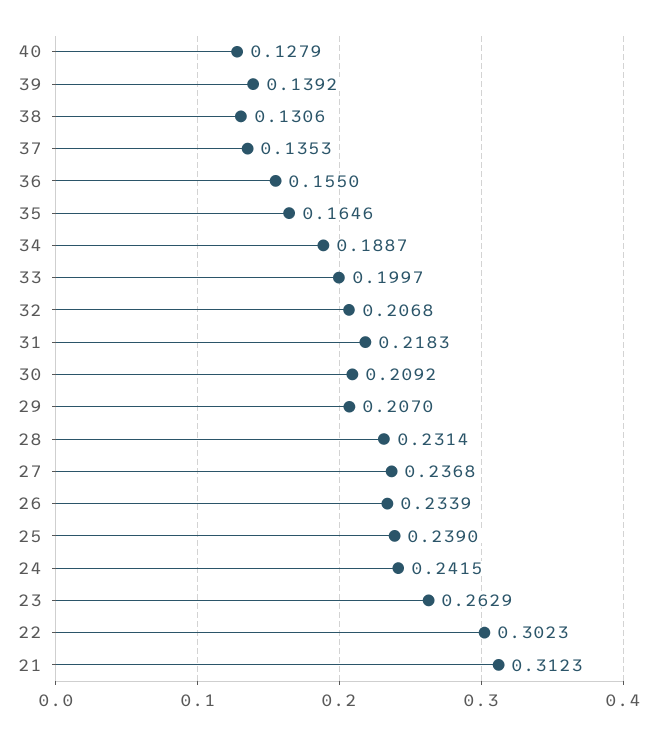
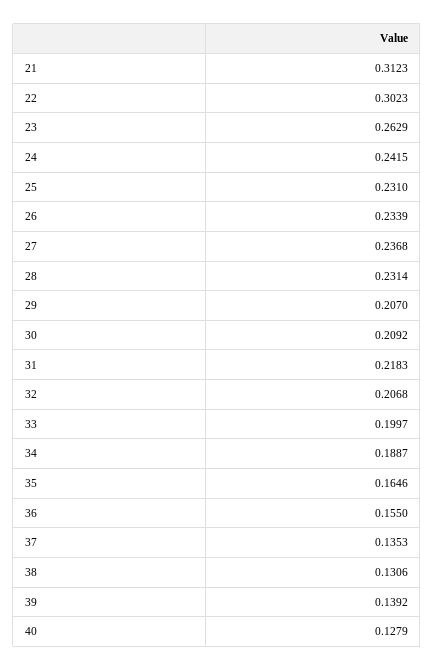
25: 0.239 -> 0.231

